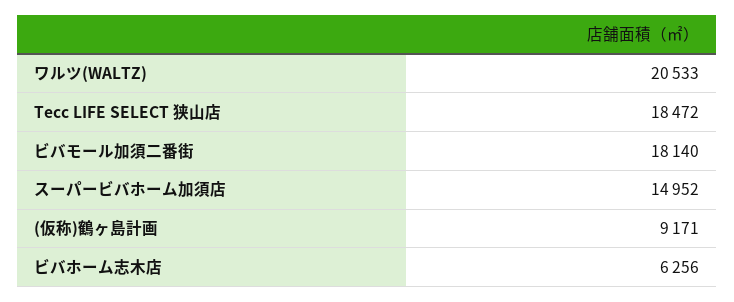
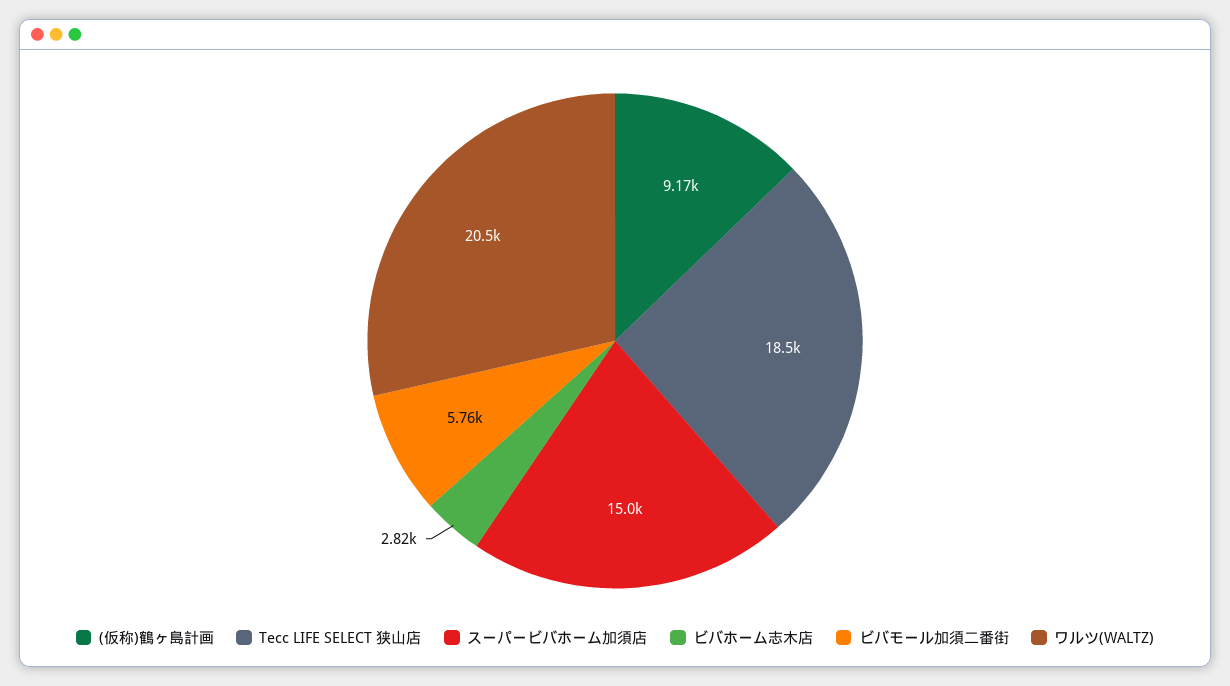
ビバモール加須二番街: 18140 -> 5760
ビバホーム志木店: 6256 -> 2820

